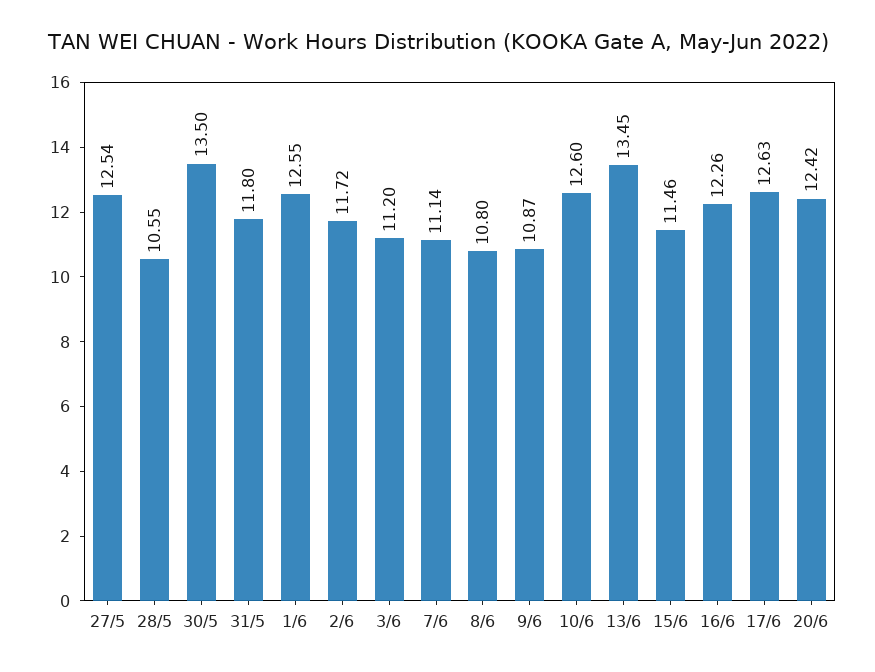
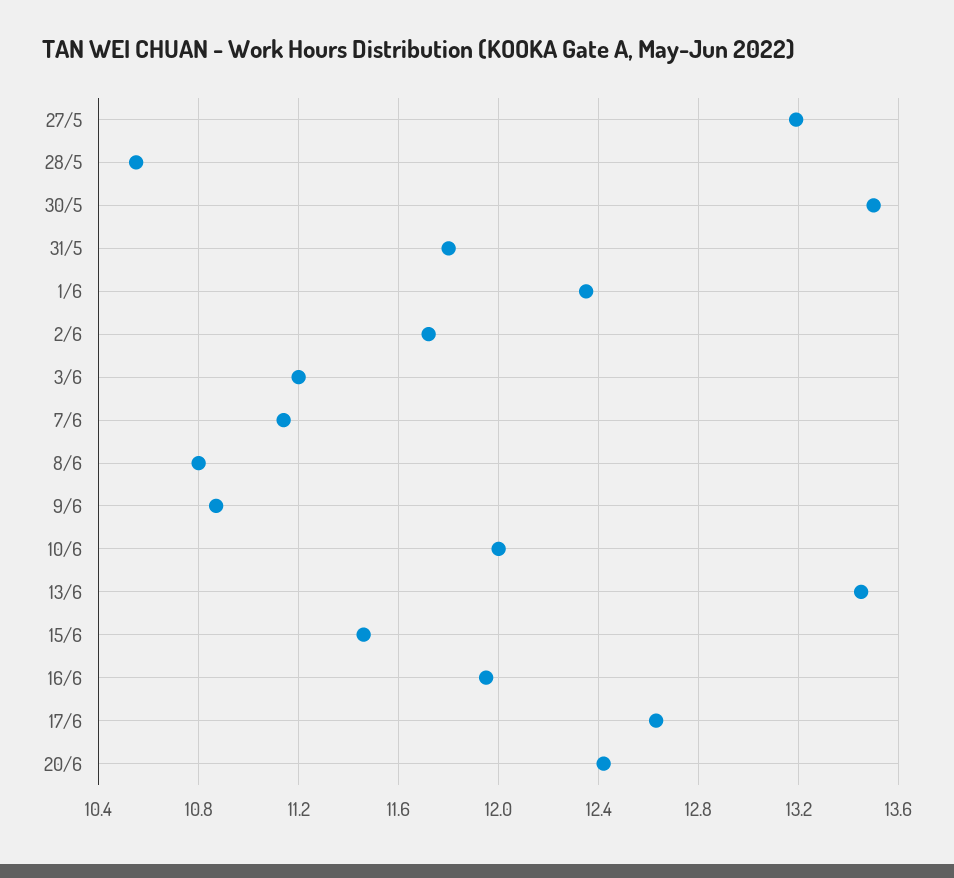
27/5: 12.54 -> 13.2
1/6: 12.55 -> 12.35
10/6: 12.6 -> 12
16/6: 12.26 -> 11.95

